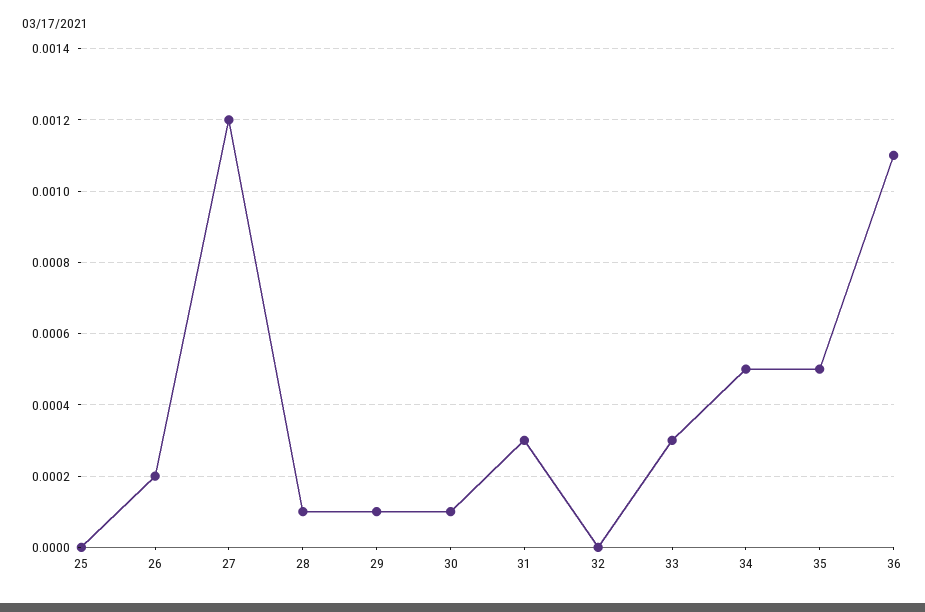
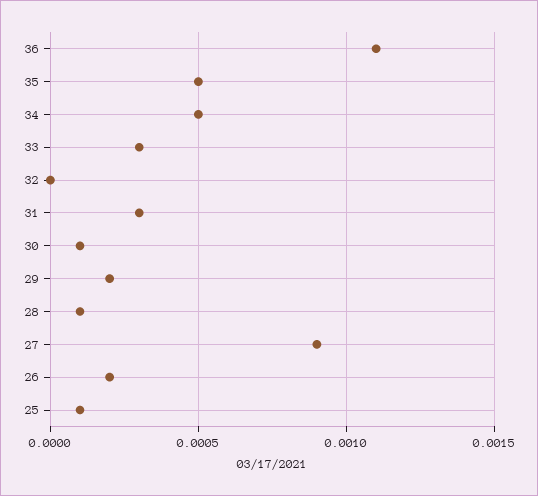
25: 0 -> 0.0001
27: 0.0012 -> 0.0009
29: 0.0001 -> 0.0002

